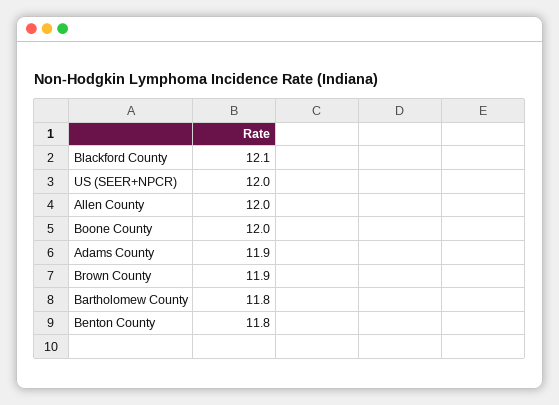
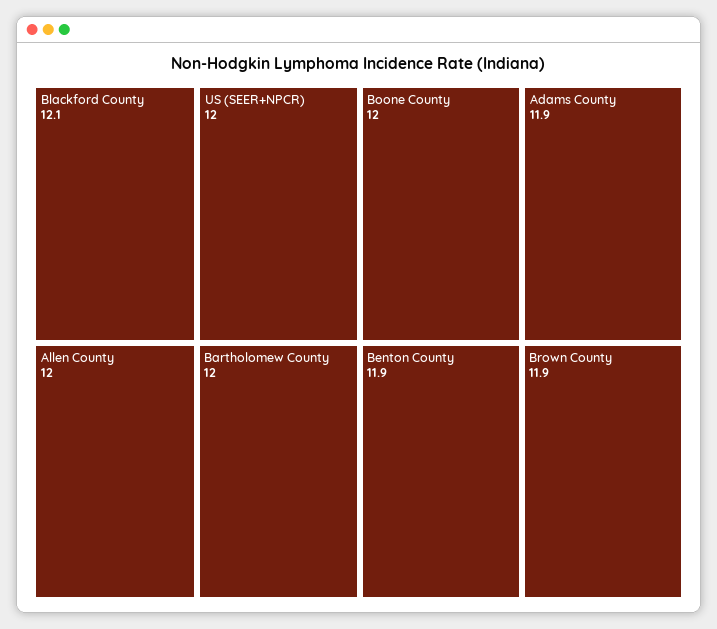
Bartholomew County: 11.8 -> 12
Benton County: 11.8 -> 11.9

